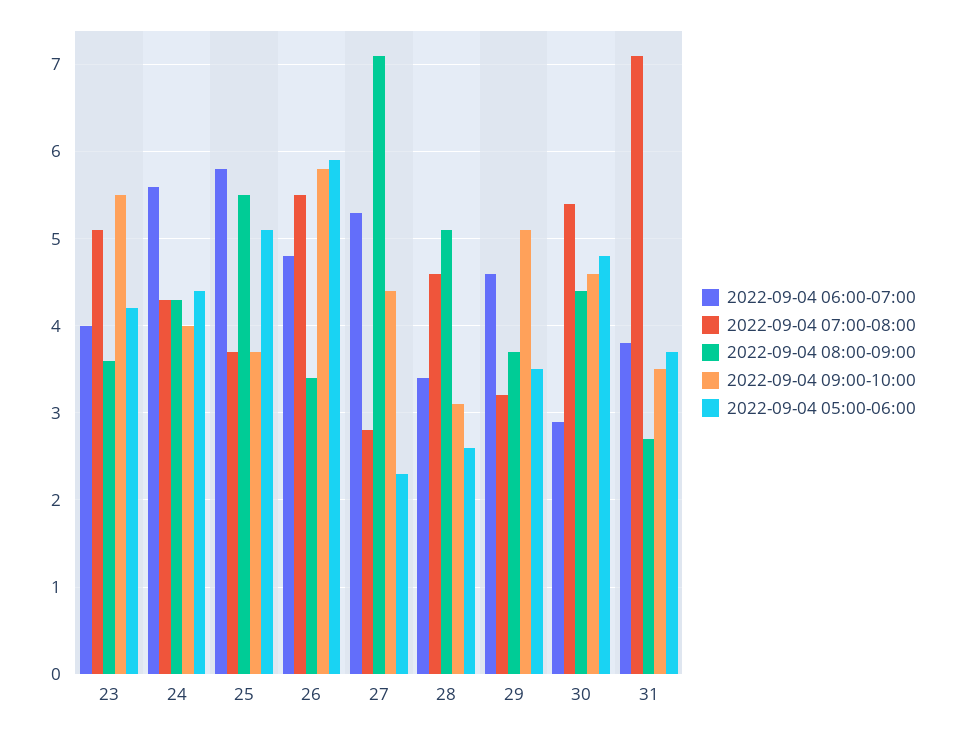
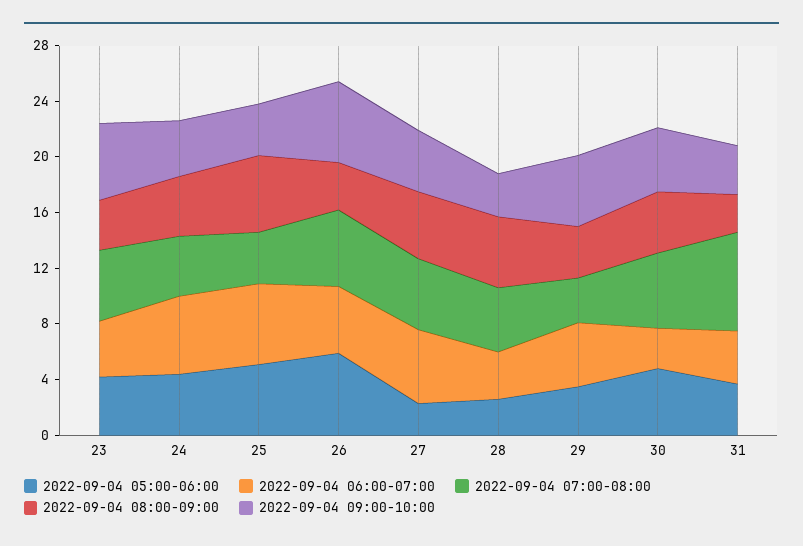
2022-09-04 07:00-08:00, 27: 2.8 -> 5
2022-09-04 08:00-09:00, 27: 7.1 -> 5

